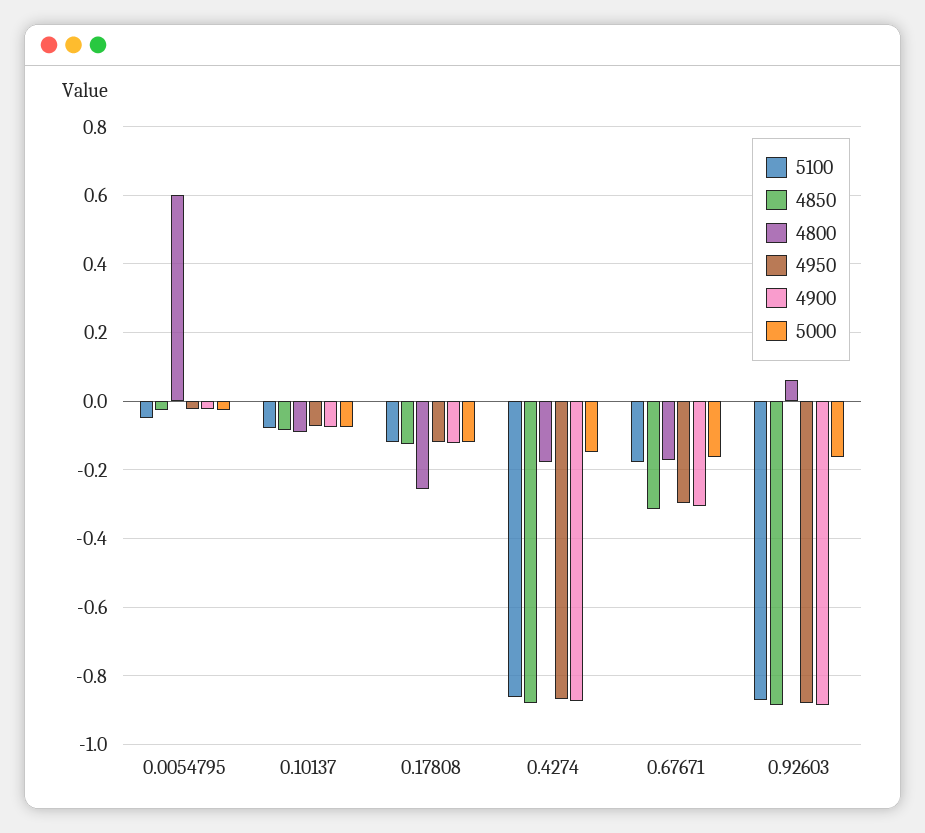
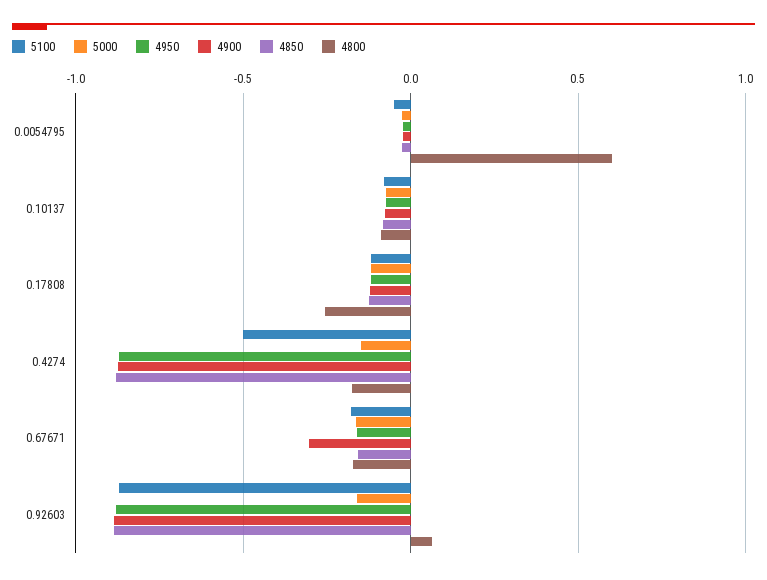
5100, 0.4274: -0.86 -> -0.5
4850, 0.67671: -0.32 -> -0.15
4950, 0.67671: -0.3 -> -0.15

